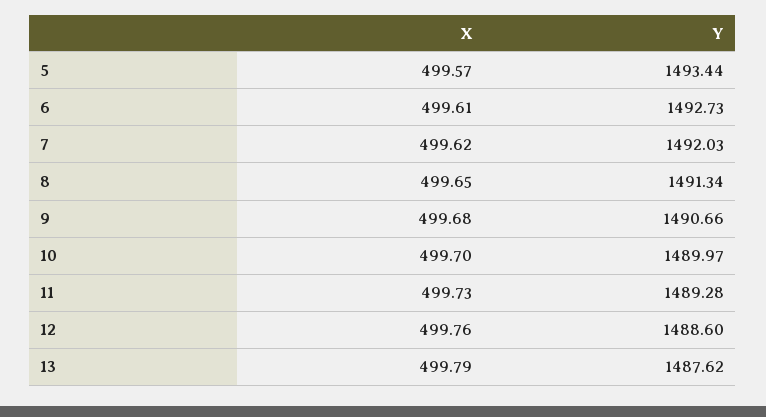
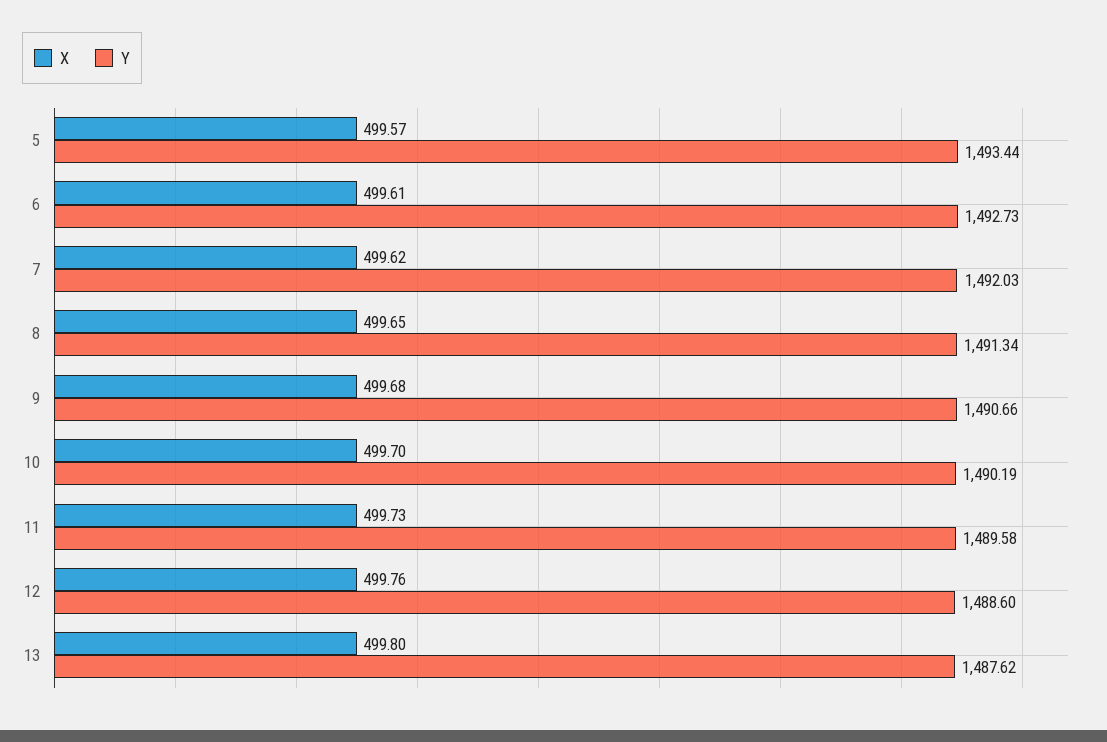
Y, 10: 1489.97 -> 1490.19
Y, 11: 1489.28 -> 1489.58
X, 13: 499.79 -> 499.8

